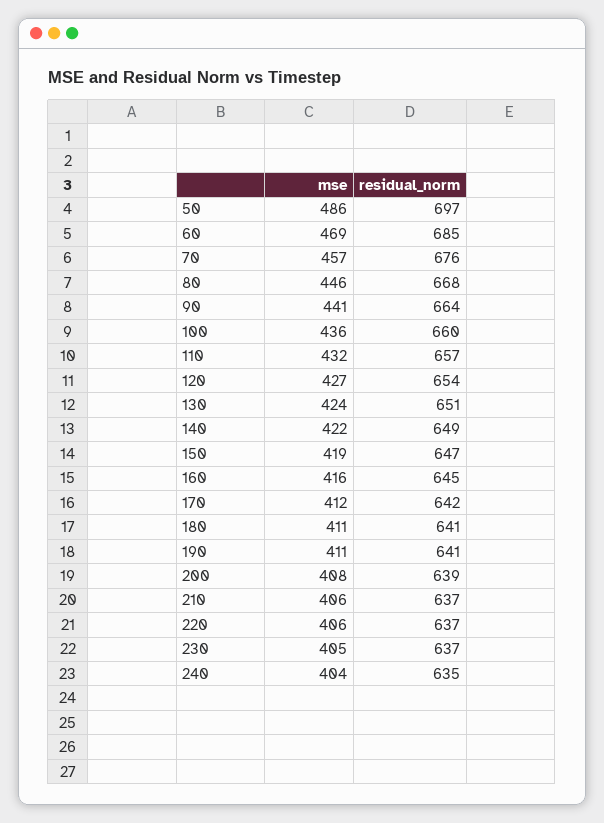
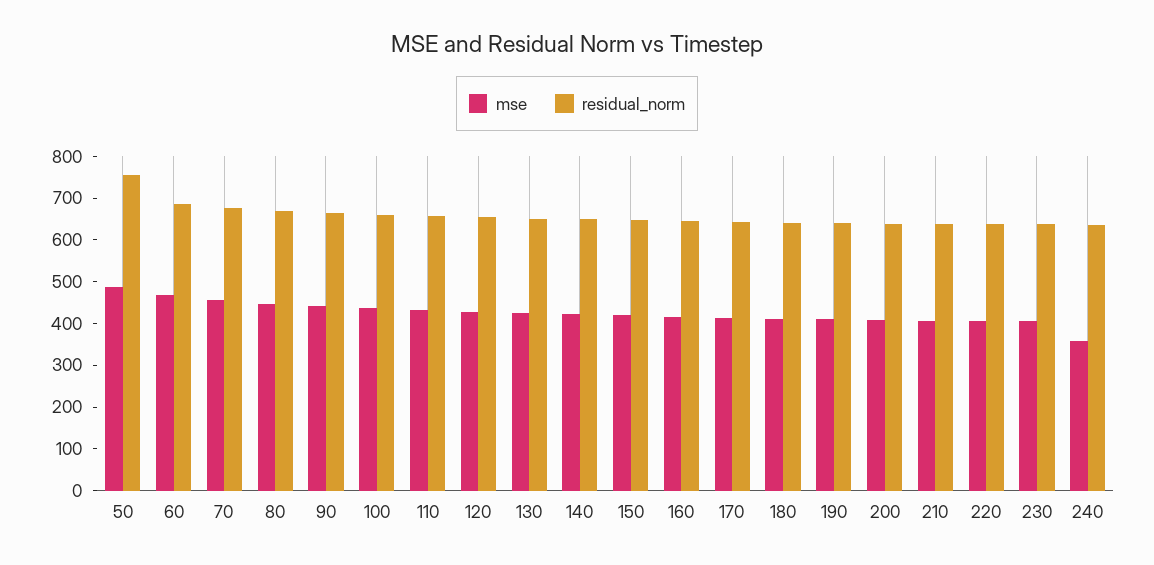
residual_norm, 50: 697 -> 760
mse, 240: 404 -> 360

